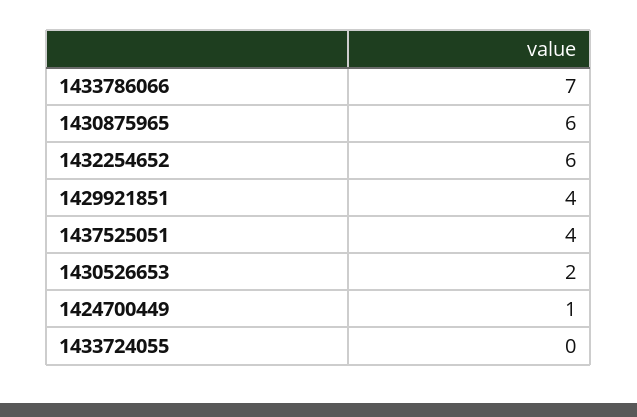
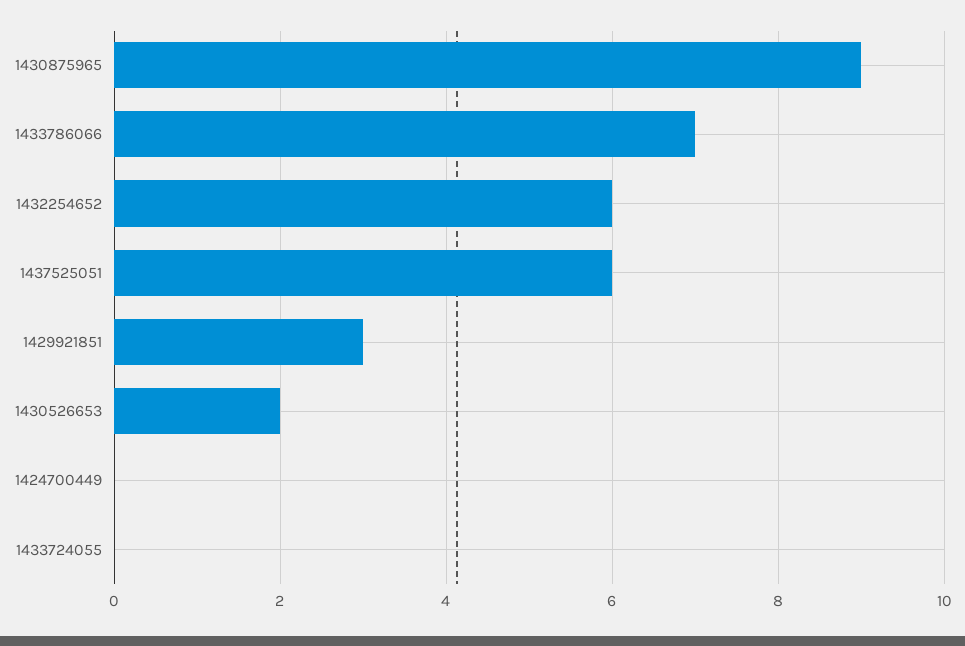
1430875965: 6 -> 9
1429921851: 4 -> 3
1437525051: 4 -> 6
1424700449: 1 -> 0

